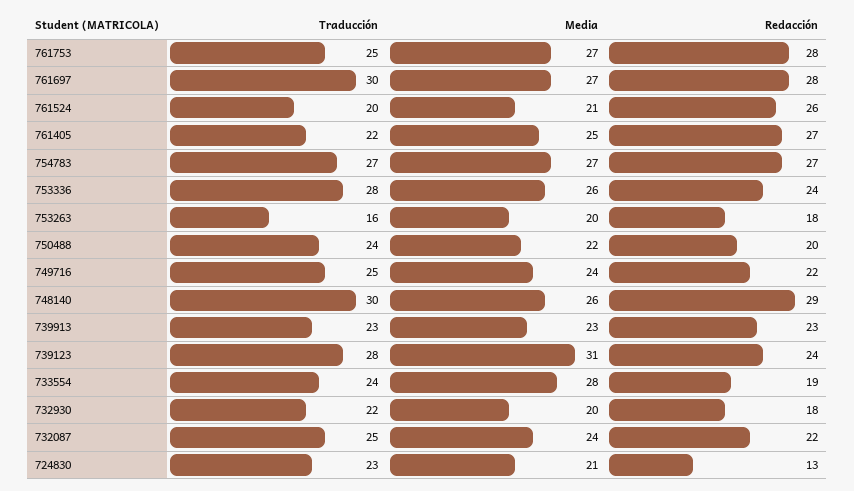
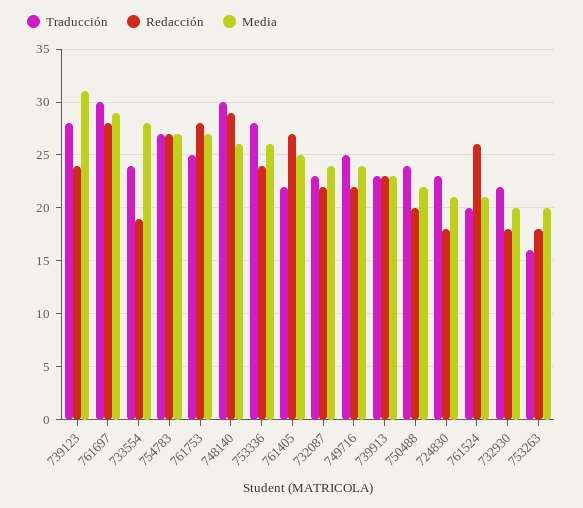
Media, 761697: 27 -> 29
Traducción, 732087: 25 -> 23
Redacción, 724830: 13 -> 18

